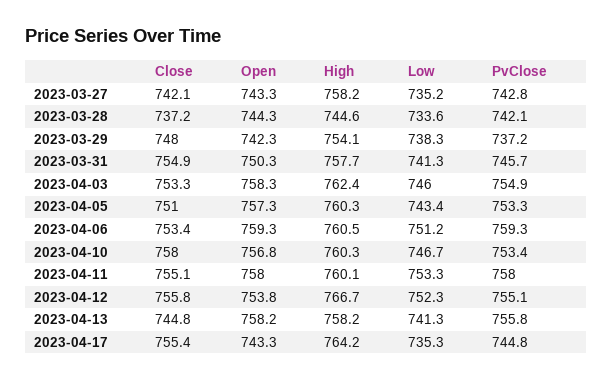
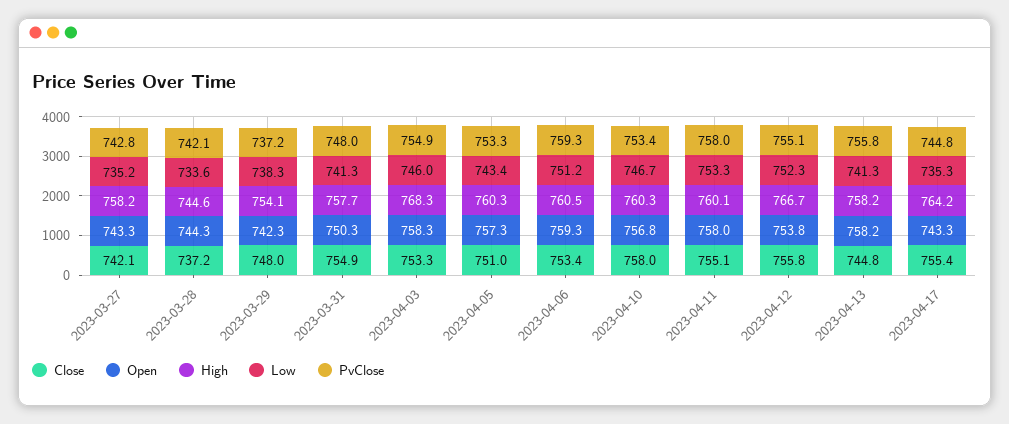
PvClose, 2023-03-31: 745.7 -> 748
High, 2023-04-03: 762.4 -> 768.3

